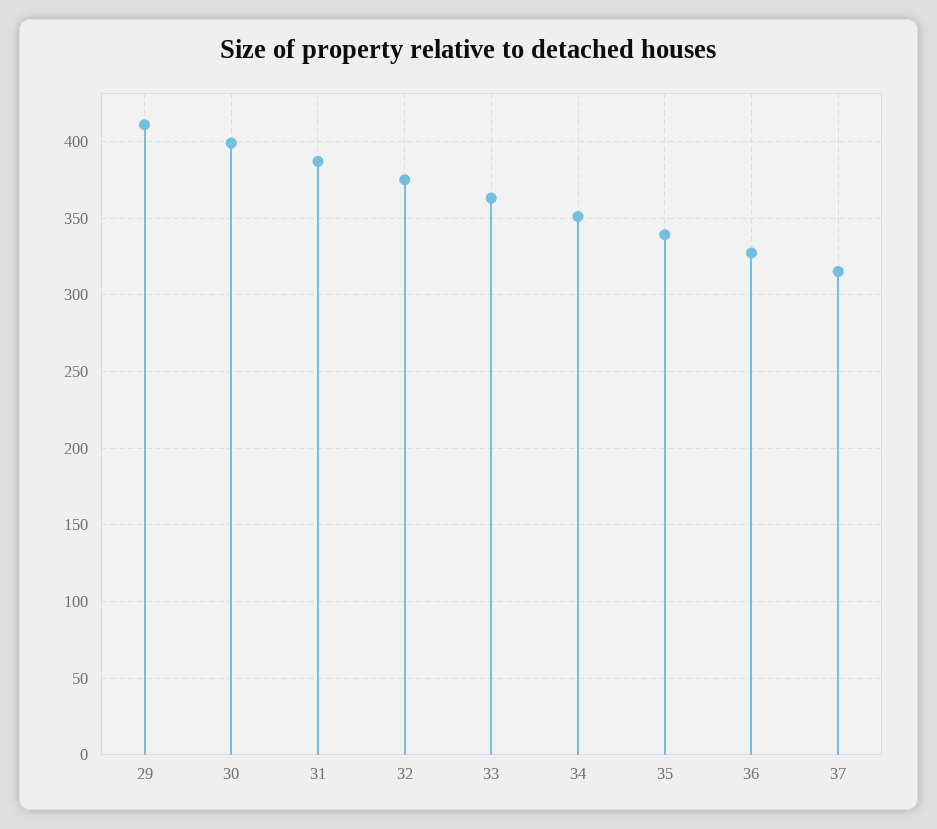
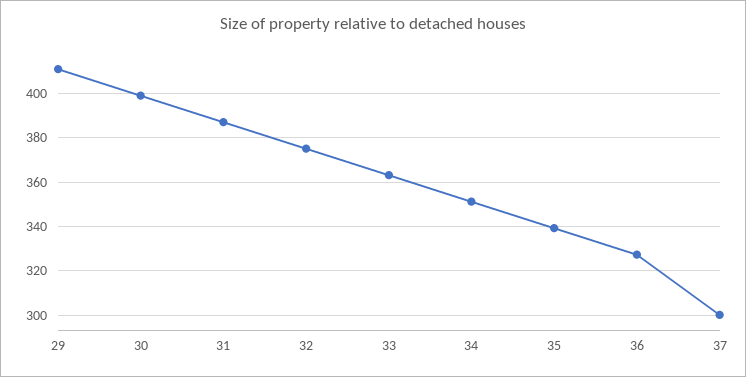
37: 315 -> 300

